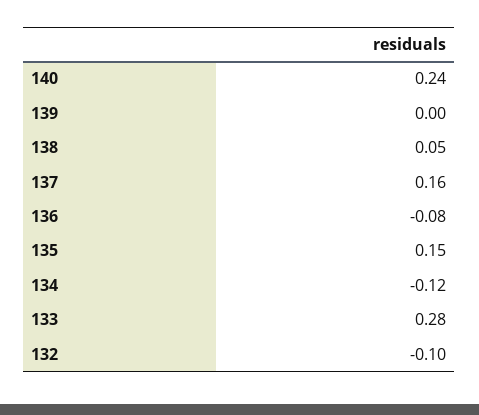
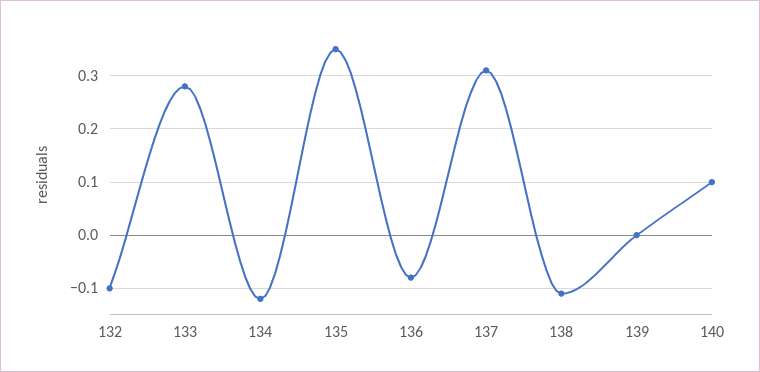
140: 0.24 -> 0.1
138: 0.05 -> -0.1
137: 0.16 -> 0.3
135: 0.15 -> 0.35

